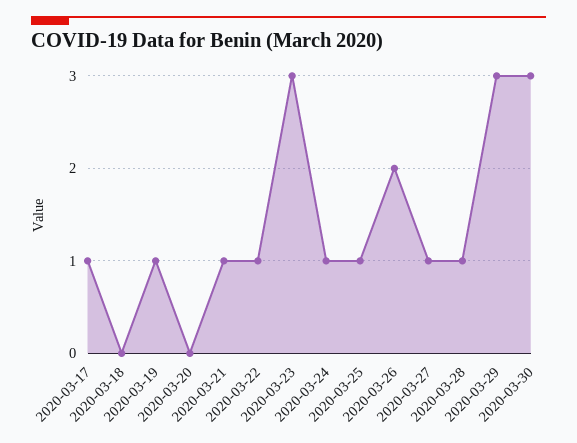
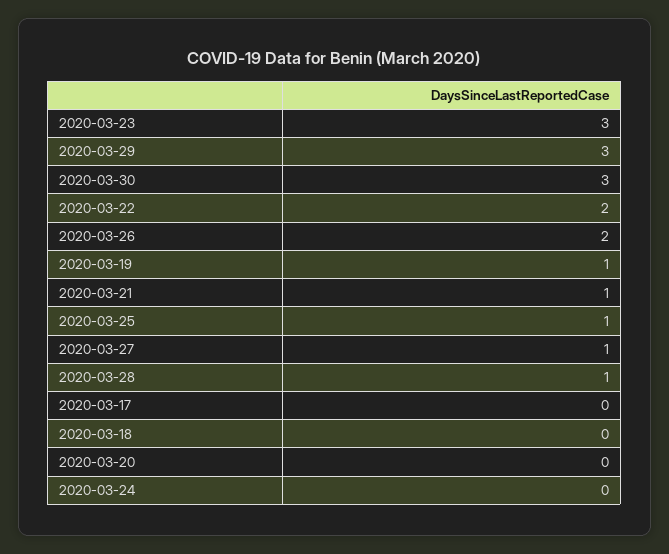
2020-03-17: 1 -> 0
2020-03-22: 1 -> 2
2020-03-24: 1 -> 0

